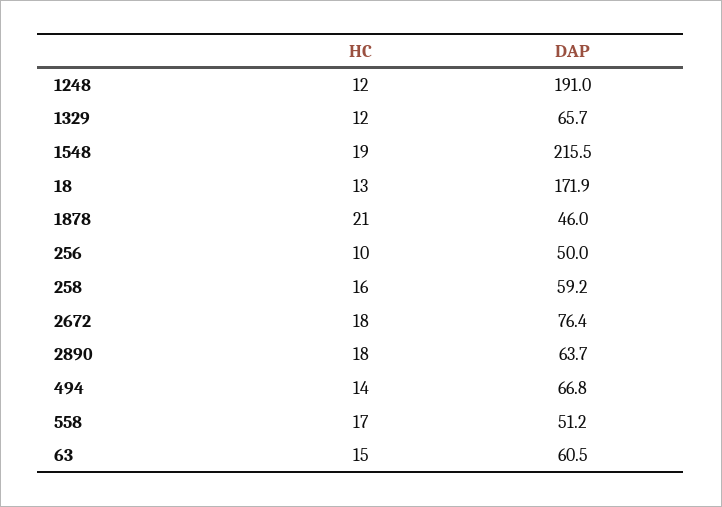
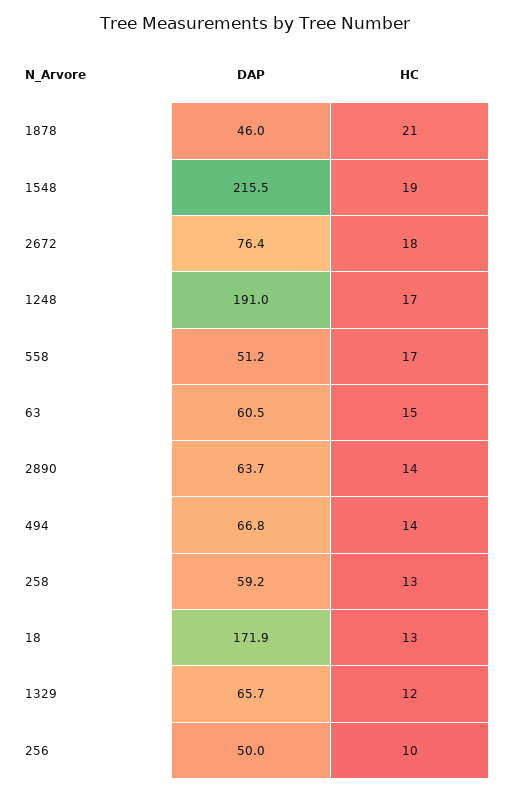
HC, 1248: 12 -> 17
HC, 258: 16 -> 13
HC, 2890: 18 -> 14

